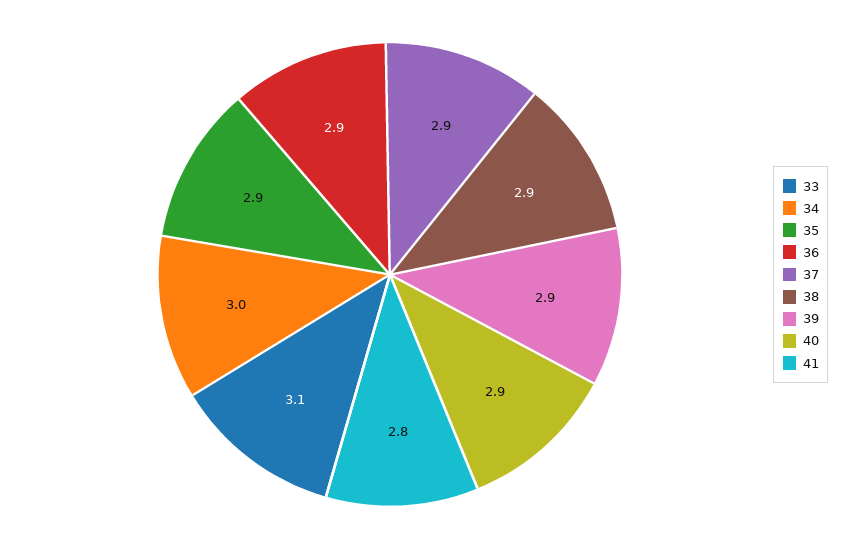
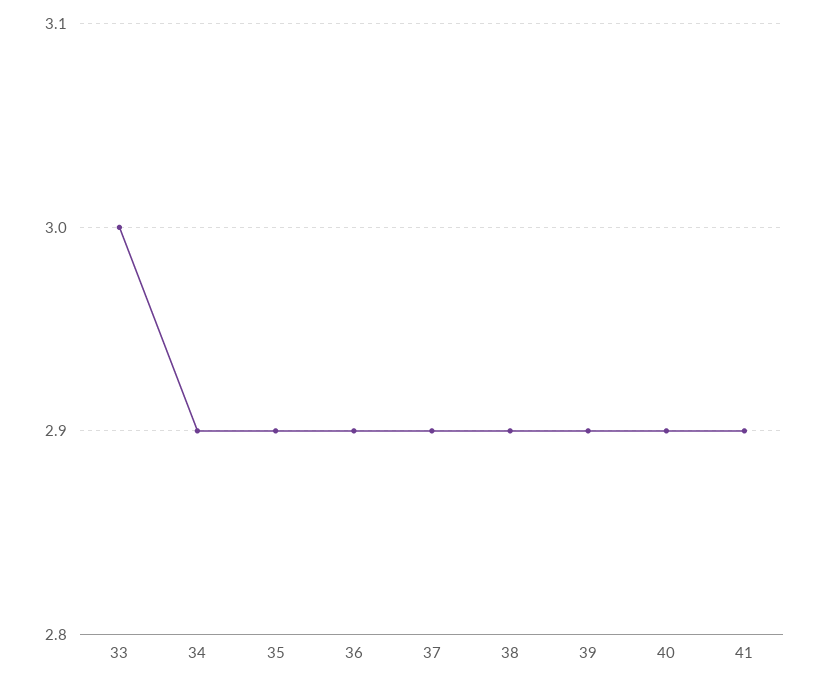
33: 3.1 -> 3
34: 3 -> 2.9
41: 2.8 -> 2.9

